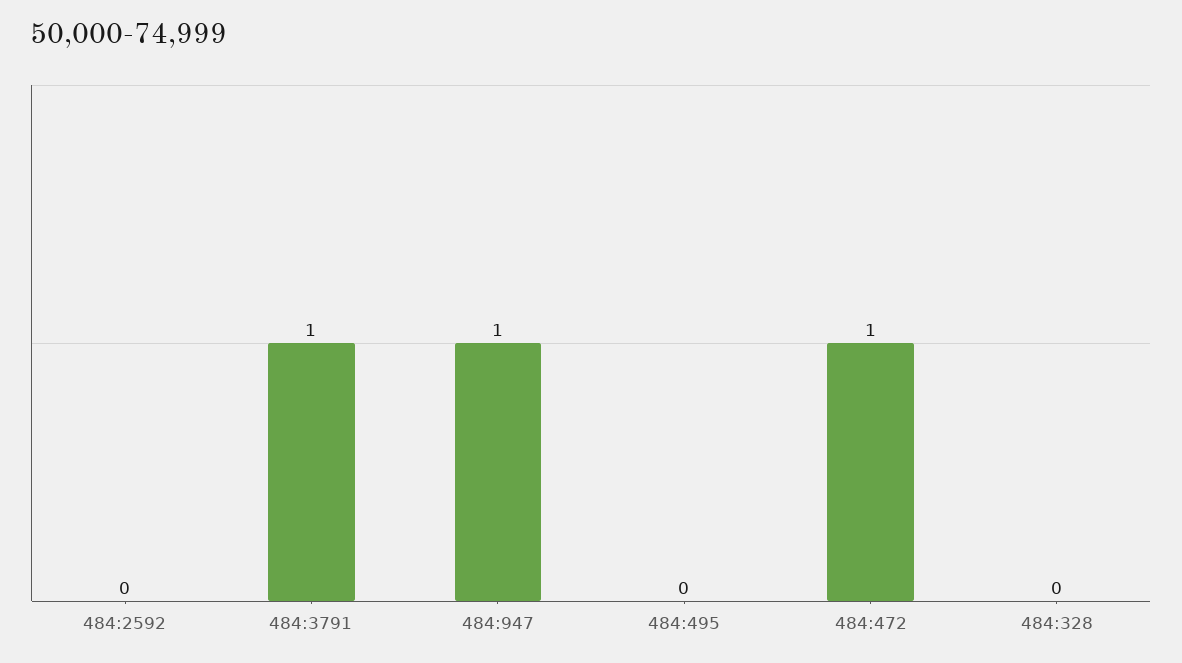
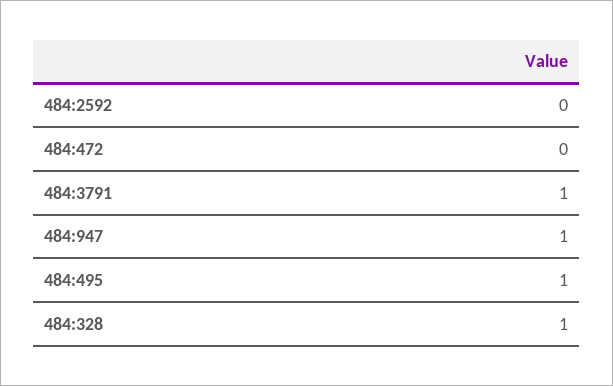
484:495: 0 -> 1
484:472: 1 -> 0
484:328: 0 -> 1

